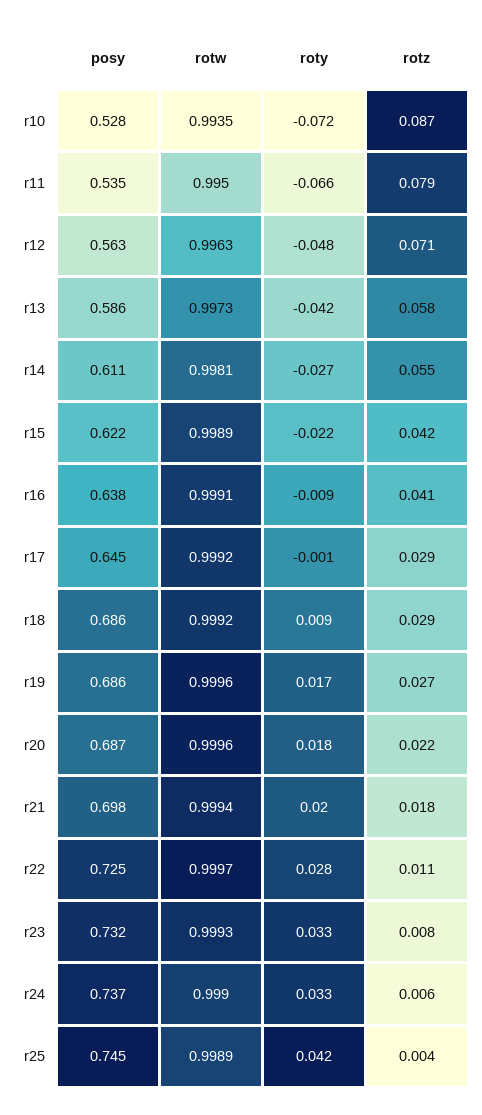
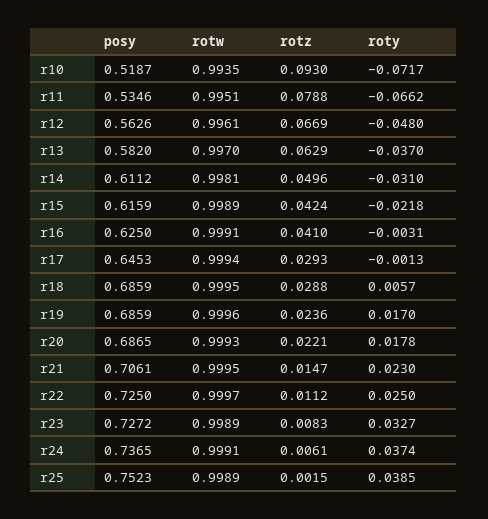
posy, r10: 0.528 -> 0.5187
rotz, r10: 0.087 -> 0.093
rotw, r11: 0.995 -> 0.9951
rotw, r12: 0.9963 -> 0.9961
rotz, r12: 0.071 -> 0.0669
posy, r13: 0.586 -> 0.582
rotw, r13: 0.9973 -> 0.997
roty, r13: -0.042 -> -0.037
rotz, r13: 0.058 -> 0.0629
roty, r14: -0.027 -> -0.031
rotz, r14: 0.055 -> 0.0496
posy, r15: 0.622 -> 0.6159
posy, r16: 0.638 -> 0.625
roty, r16: -0.009 -> -0.0031
rotw, r17: 0.9992 -> 0.9994
rotw, r18: 0.9992 -> 0.9995
roty, r18: 0.009 -> 0.0057
rotz, r19: 0.027 -> 0.0236
rotw, r20: 0.9996 -> 0.9993
posy, r21: 0.698 -> 0.7061
rotw, r21: 0.9994 -> 0.9995
roty, r21: 0.02 -> 0.023
rotz, r21: 0.018 -> 0.0147
roty, r22: 0.028 -> 0.025
posy, r23: 0.732 -> 0.7272
rotw, r23: 0.9993 -> 0.9989
rotw, r24: 0.999 -> 0.9991
roty, r24: 0.033 -> 0.0374
posy, r25: 0.745 -> 0.7523
roty, r25: 0.042 -> 0.0385
rotz, r25: 0.004 -> 0.0015

